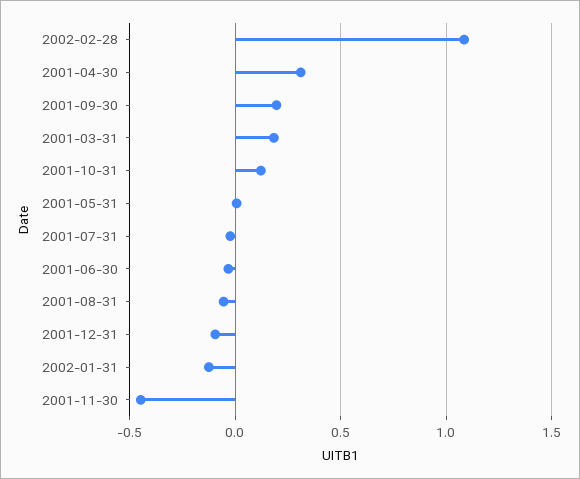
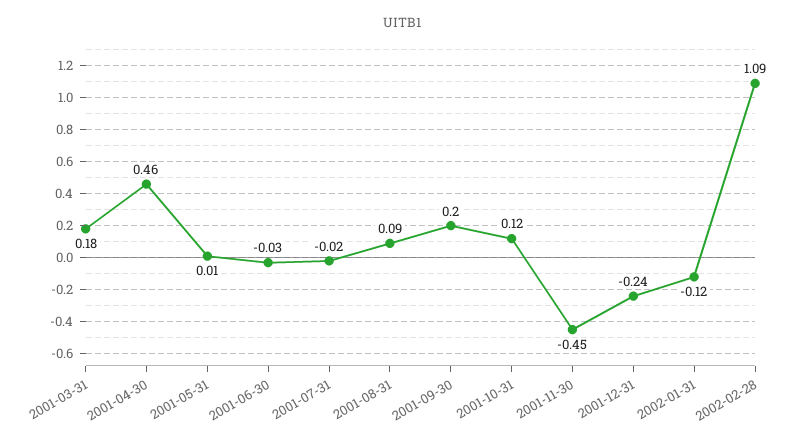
2001-04-30: 0.3 -> 0.46
2001-08-31: -0.05 -> 0.09
2001-12-31: -0.1 -> -0.24

